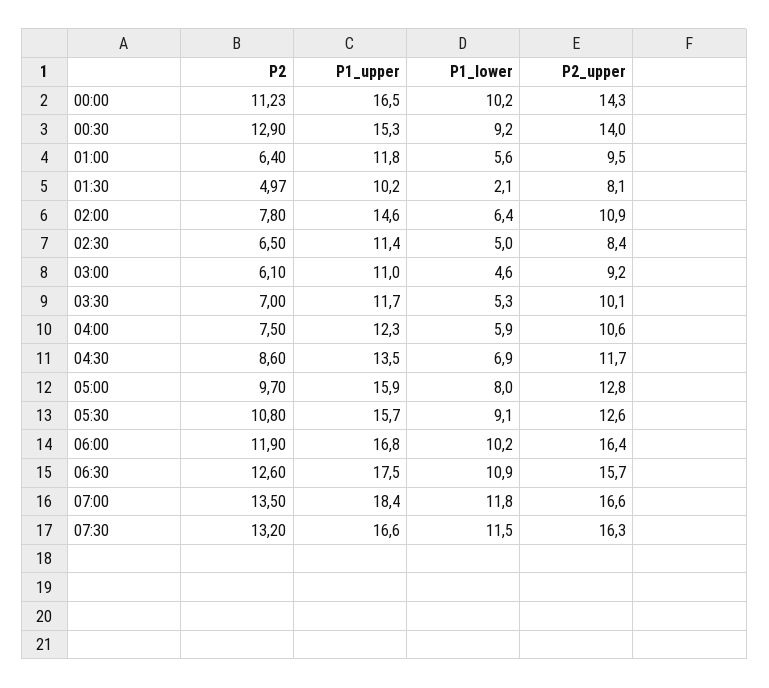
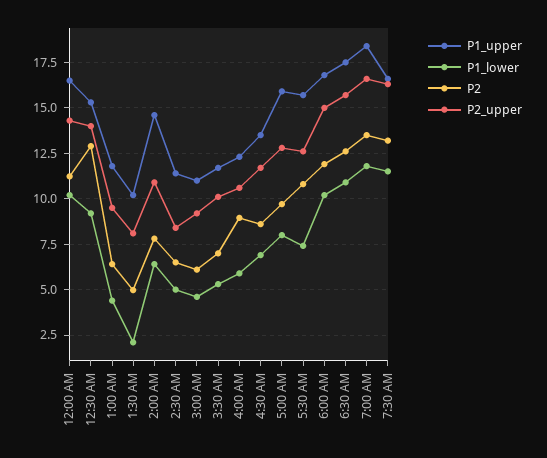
P1_lower, 01:00: 5.6 -> 4.5
P2, 04:00: 7.5 -> 9
P1_lower, 05:30: 9.1 -> 7.5
P2_upper, 06:00: 16.4 -> 15

